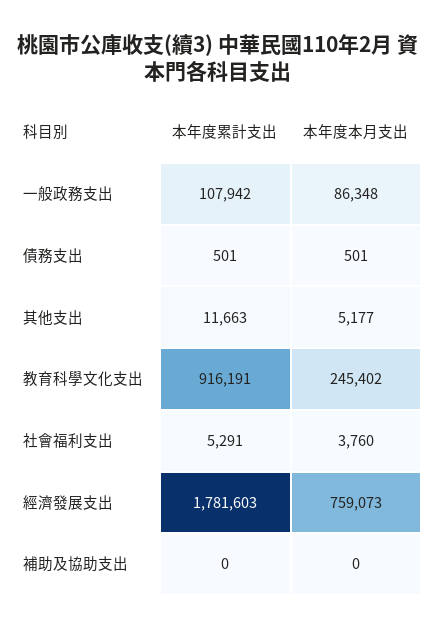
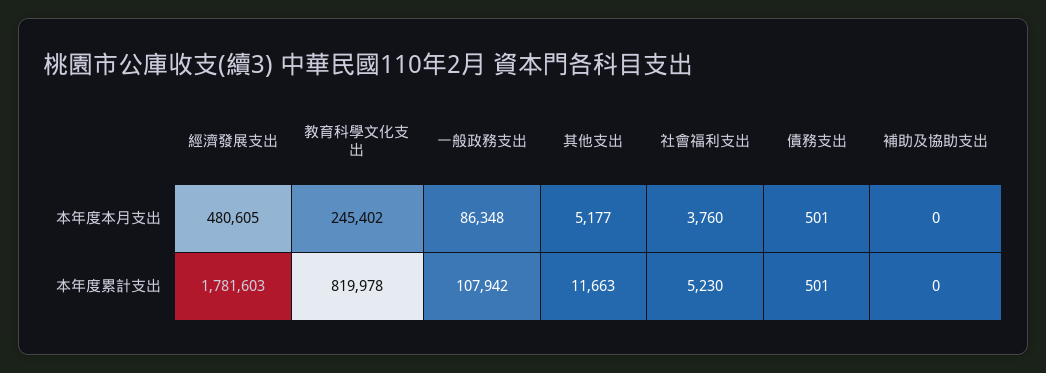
本年度累計支出, 教育科學文化支出: 916191 -> 819978
本年度累計支出, 社會福利支出: 5291 -> 5230
本年度本月支出, 經濟發展支出: 759073 -> 480605

